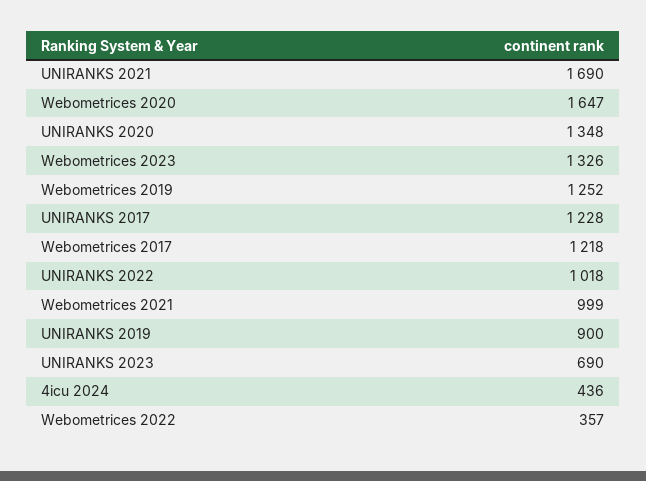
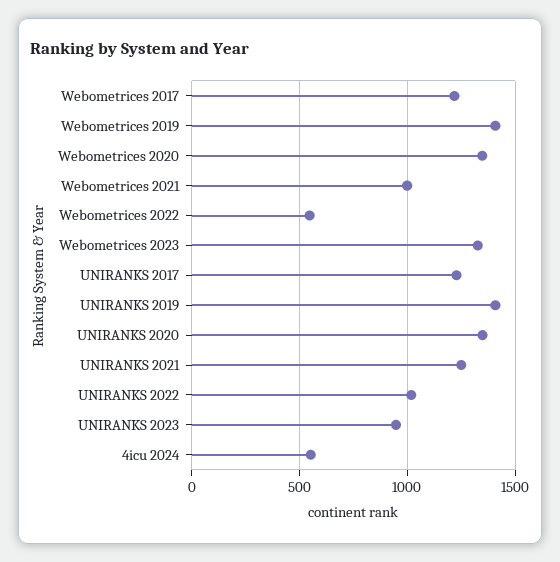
UNIRANKS 2021: 1690 -> 1250
Webometrices 2020: 1647 -> 1350
Webometrices 2019: 1252 -> 1400
UNIRANKS 2019: 900 -> 1400
UNIRANKS 2023: 690 -> 950
4icu 2024: 436 -> 550
Webometrices 2022: 357 -> 550

